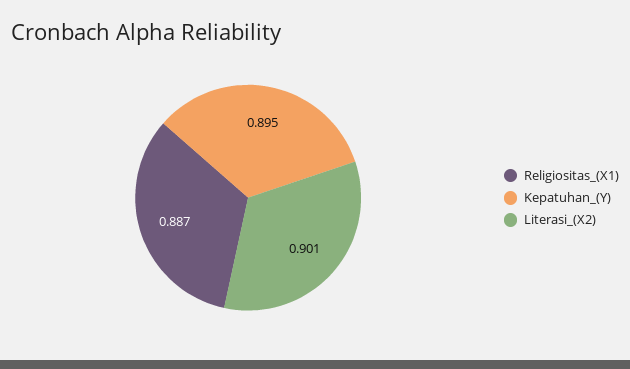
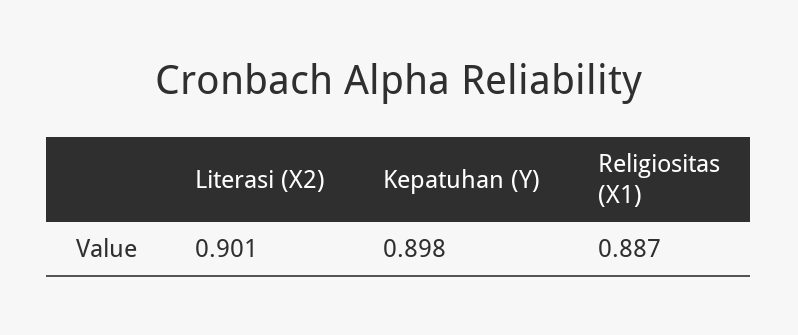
Kepatuhan_(Y): 0.895 -> 0.898

